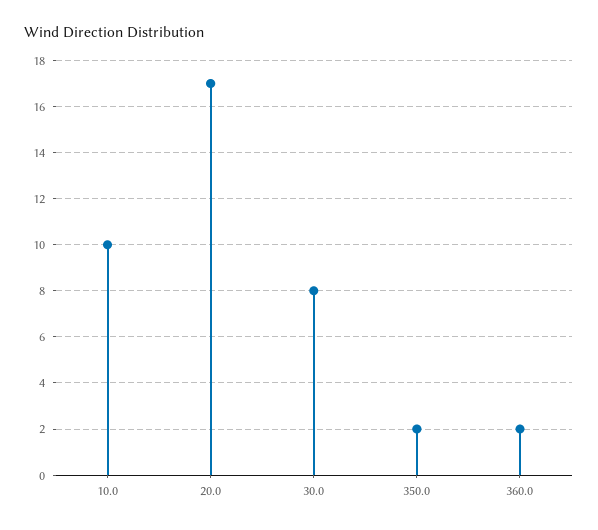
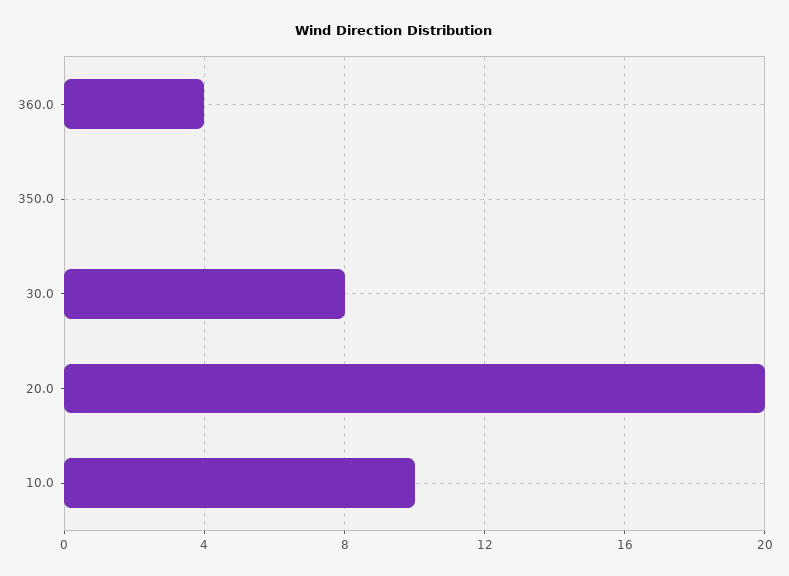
20.0: 17 -> 20
350.0: 2 -> 0
360.0: 2 -> 4

